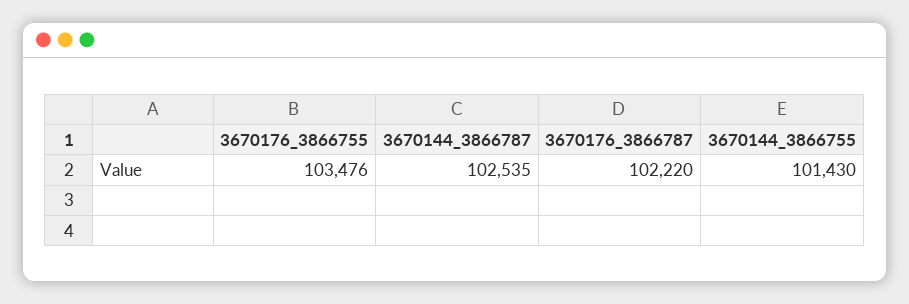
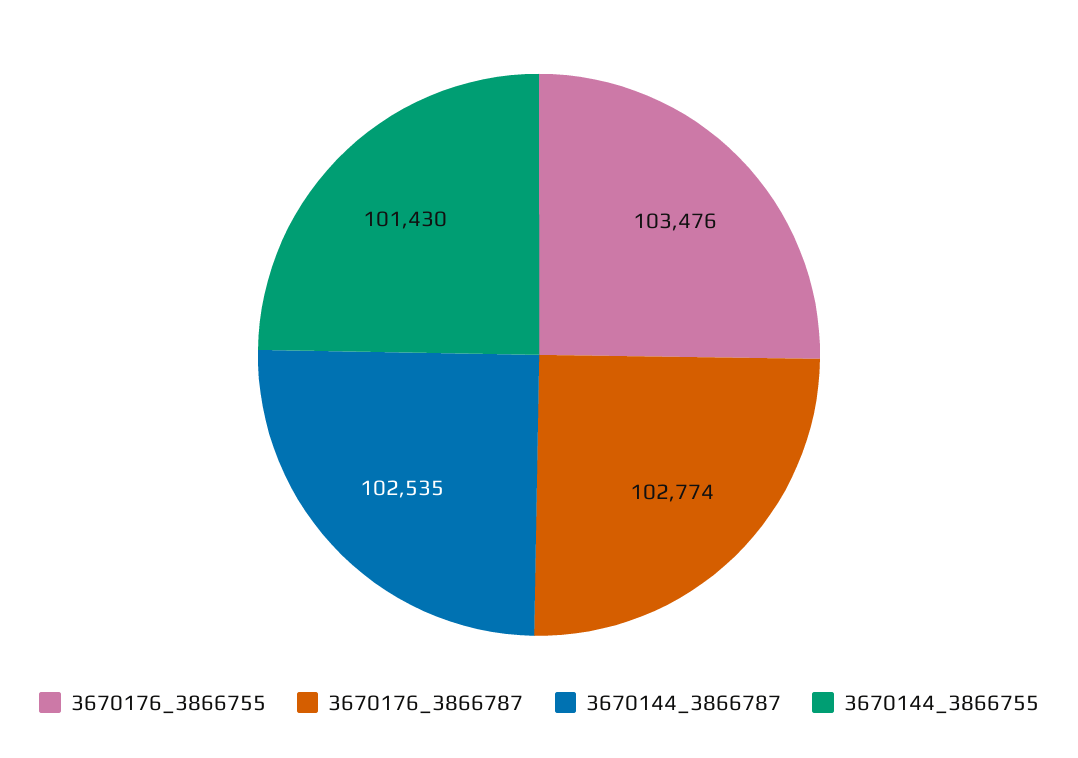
3670176_3866787: 102220 -> 102774

